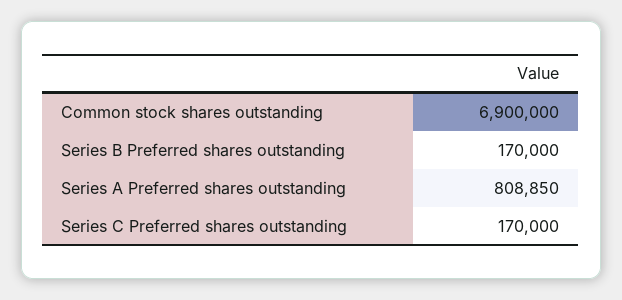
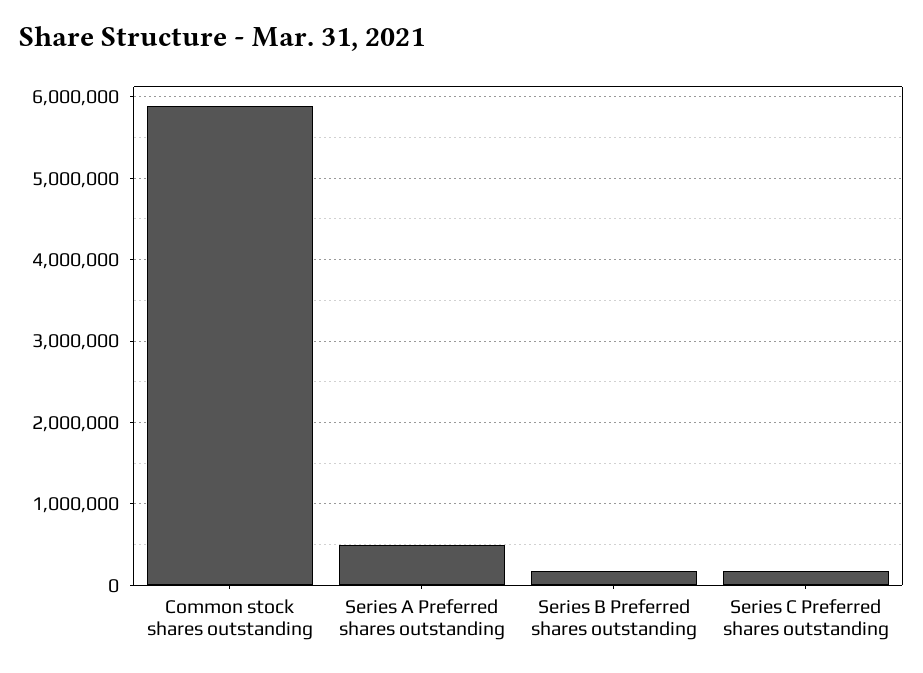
Common stock shares outstanding: 6900000 -> 5900000
Series A Preferred shares outstanding: 808850 -> 500000

